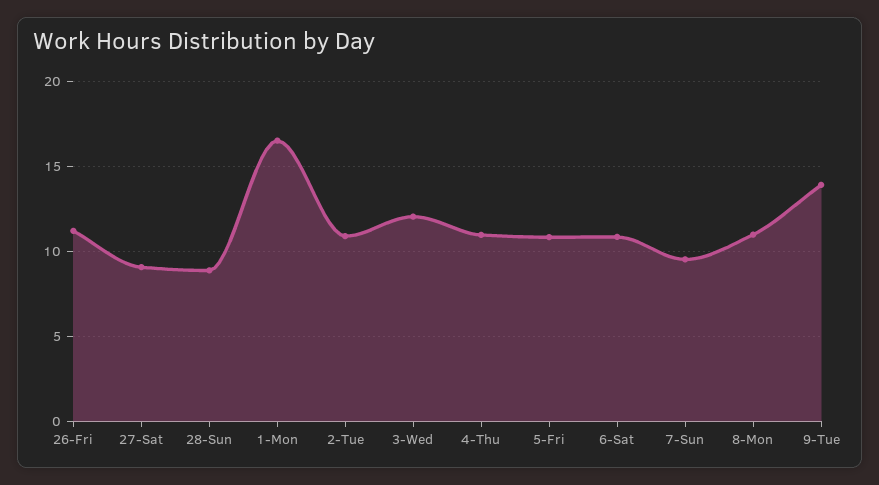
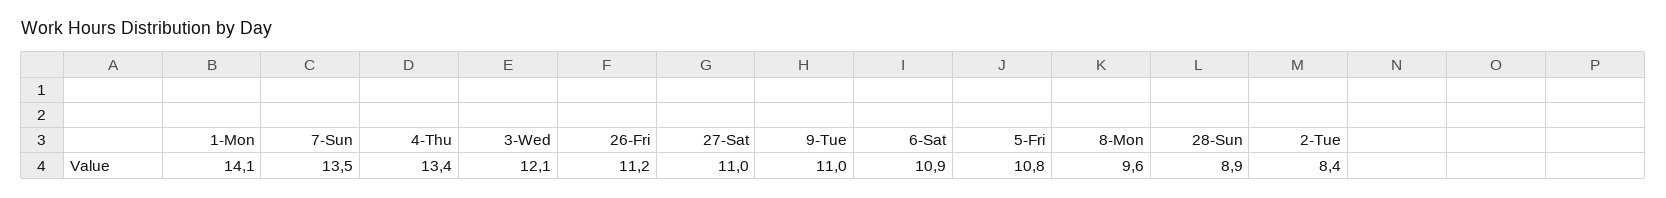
27-Sat: 9 -> 11
1-Mon: 16.5 -> 14.1
2-Tue: 11 -> 8.4
4-Thu: 11 -> 13.4
7-Sun: 9.5 -> 13.5
8-Mon: 11 -> 9.6
9-Tue: 14 -> 11

